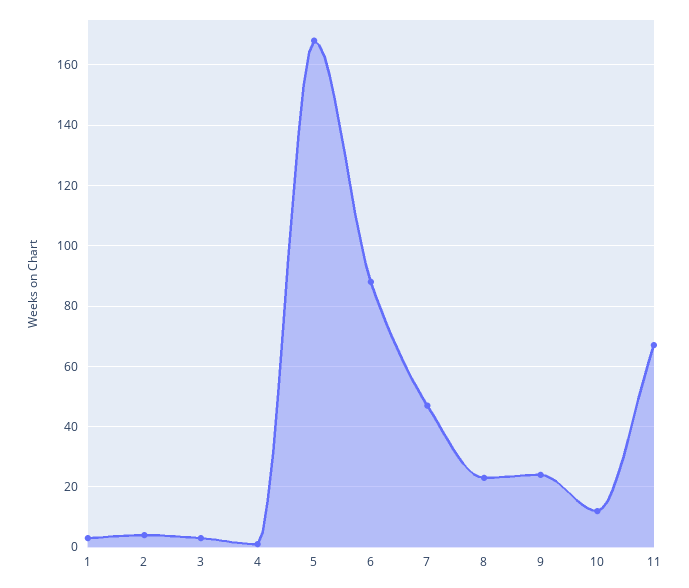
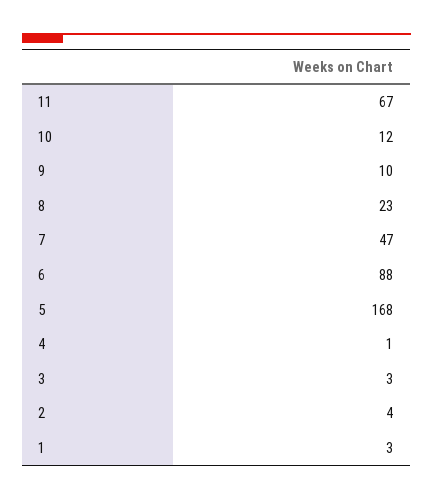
9: 25 -> 10

